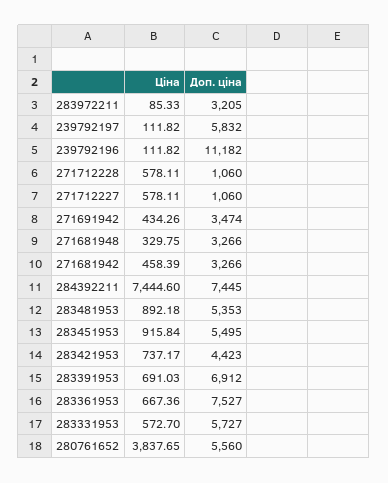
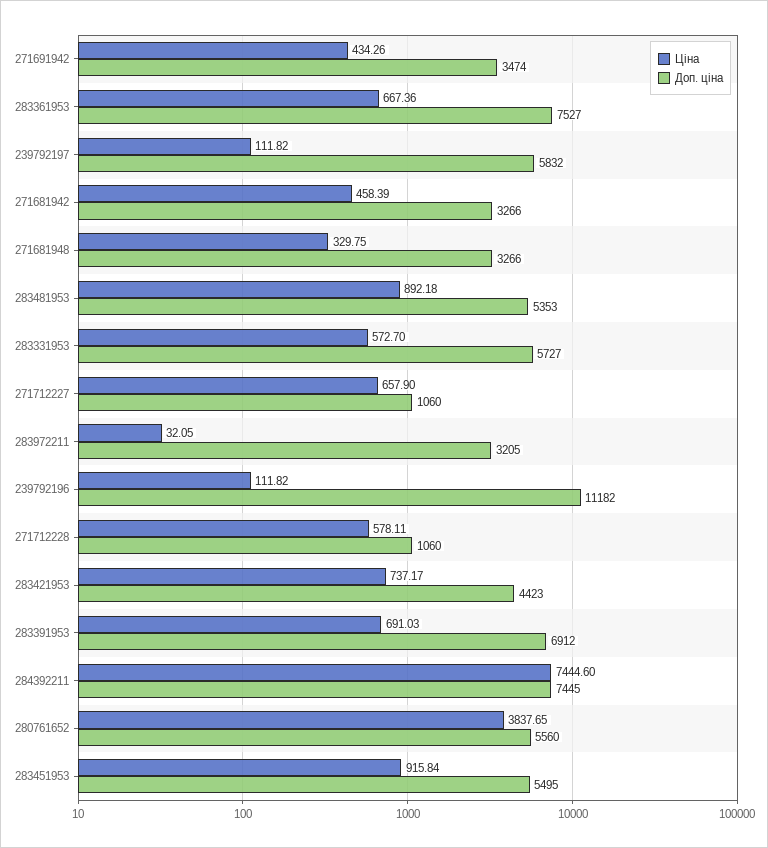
Ціна, 283972211: 85.33 -> 32.05
Ціна, 271712227: 578.11 -> 657.9

